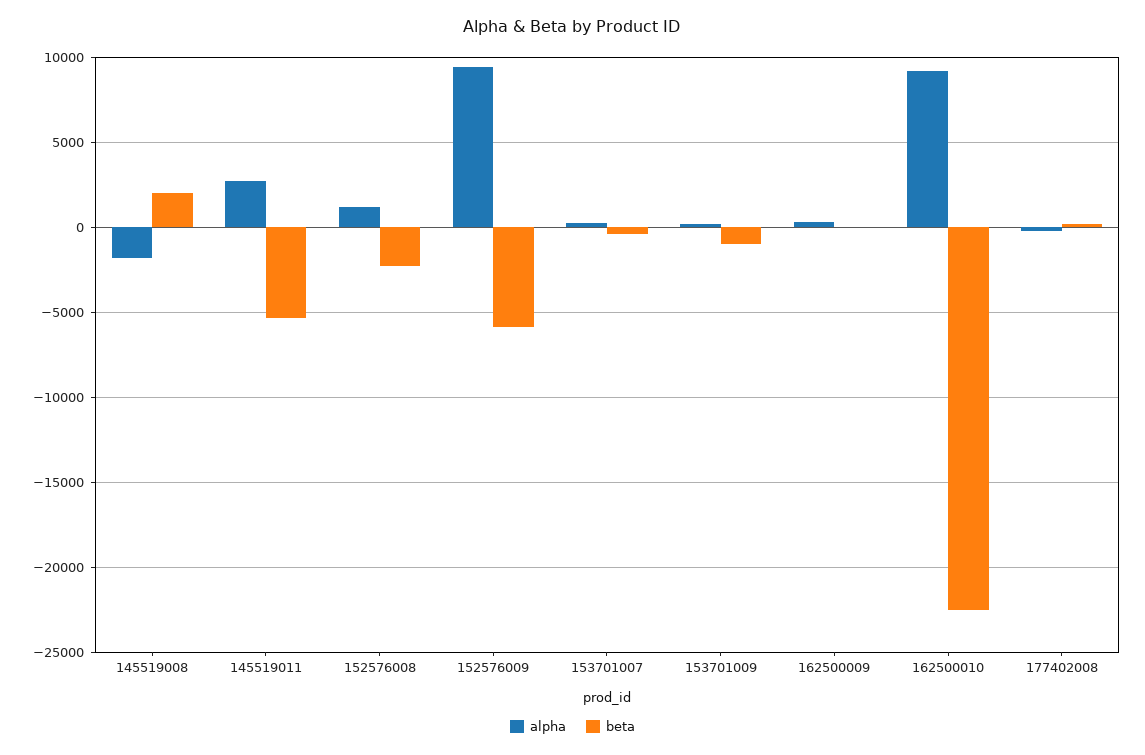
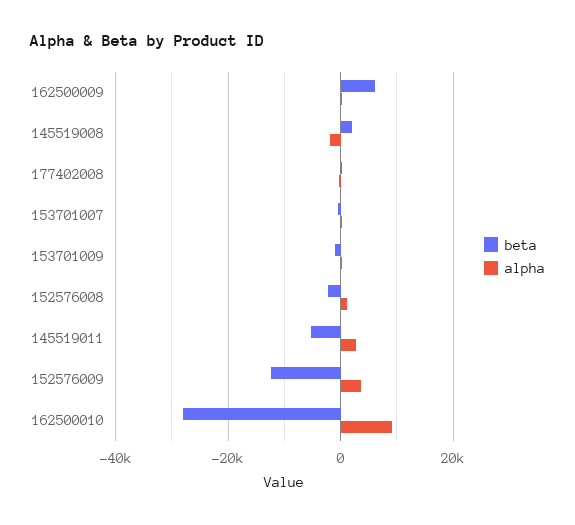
alpha, 152576009: 9500 -> 4000
beta, 152576009: -6000 -> -12000
beta, 162500009: 0 -> 6000
beta, 162500010: -22500 -> -28000

